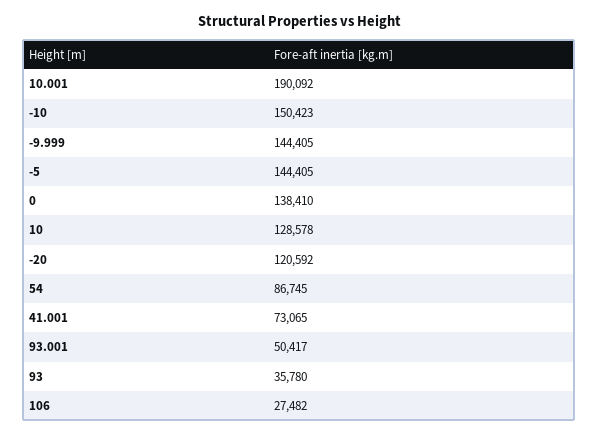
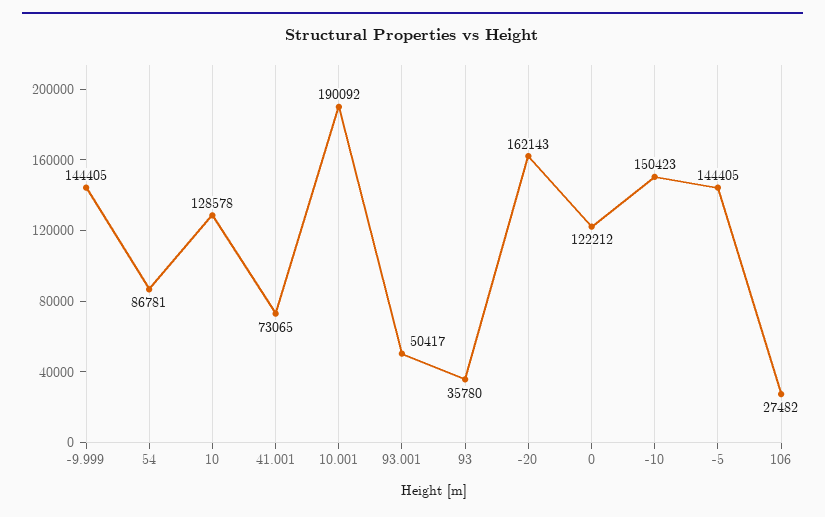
0: 138410 -> 122212
-20: 120592 -> 162143
54: 86745 -> 86781

